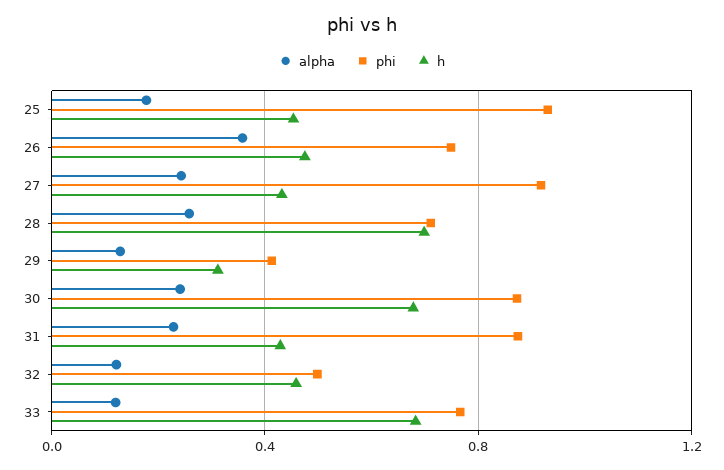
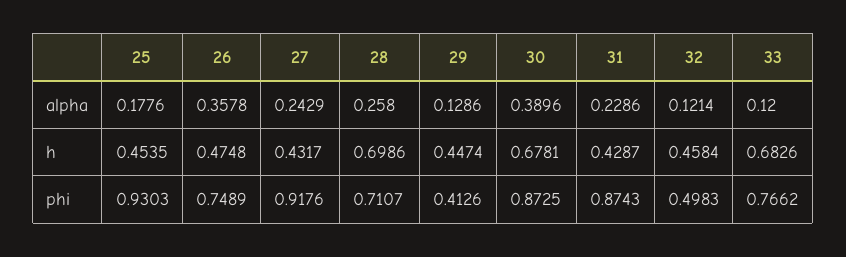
h, 29: 0.3 -> 0.4474
alpha, 30: 0.25 -> 0.3896

